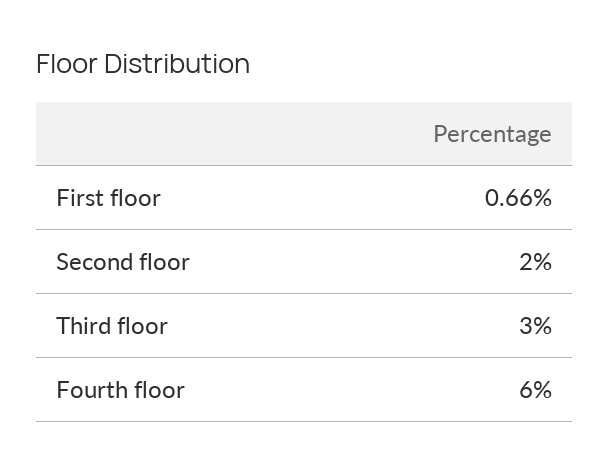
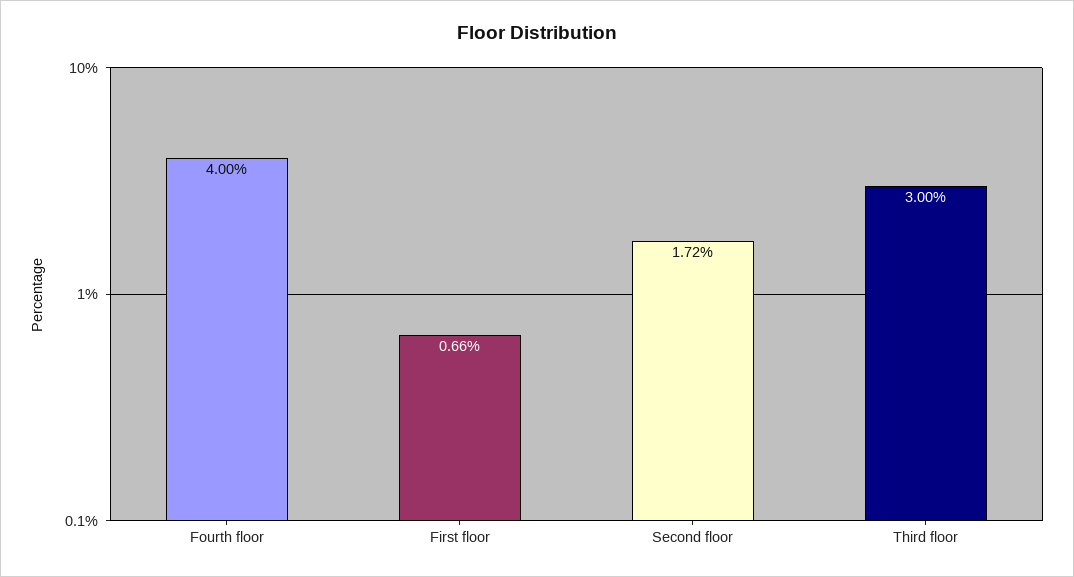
Second floor: 2 -> 1.72
Fourth floor: 6 -> 4

